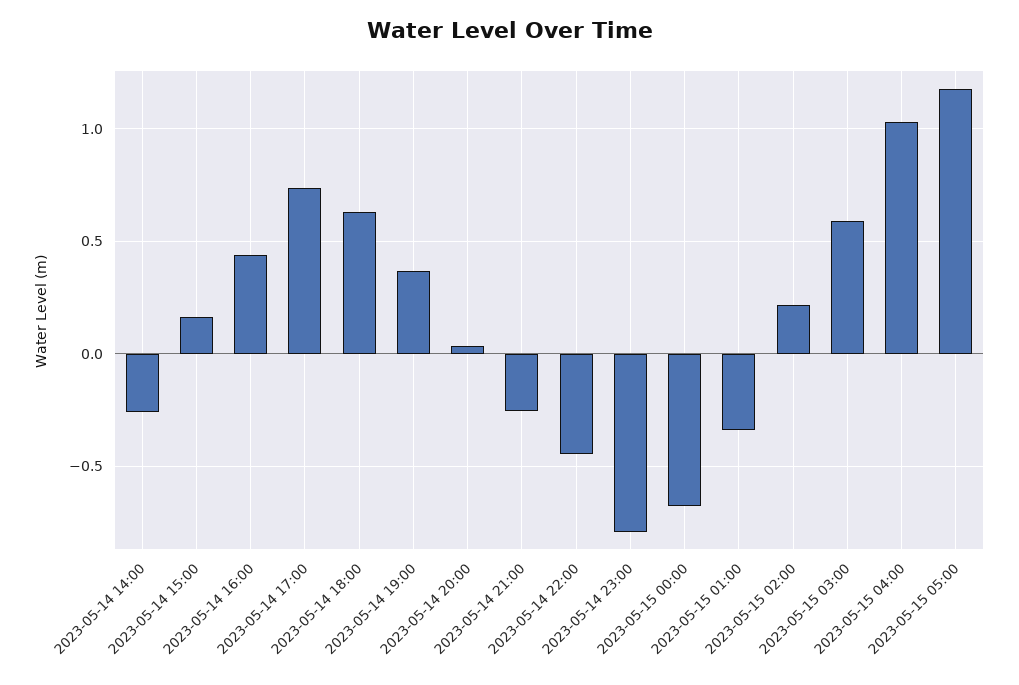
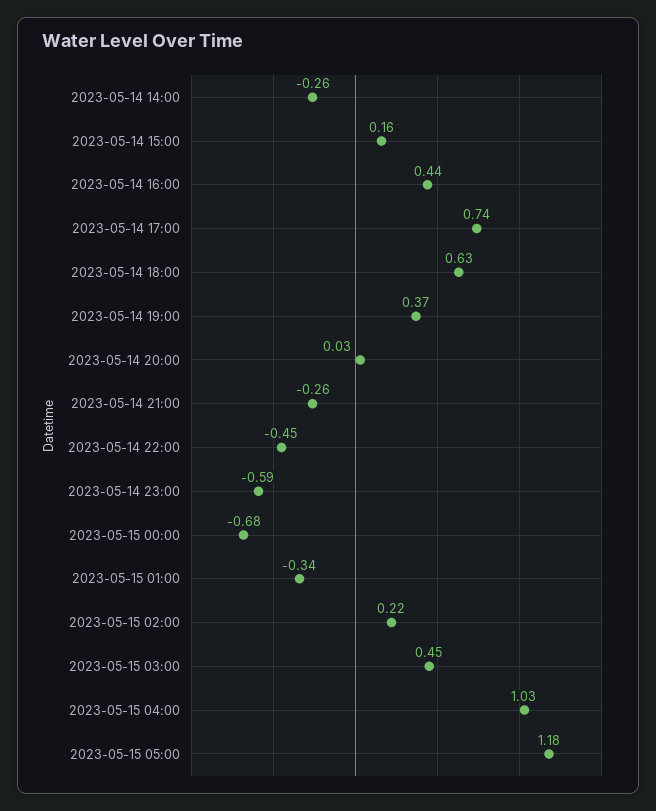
2023-05-14 23:00: -0.8 -> -0.59
2023-05-15 03:00: 0.6 -> 0.45

